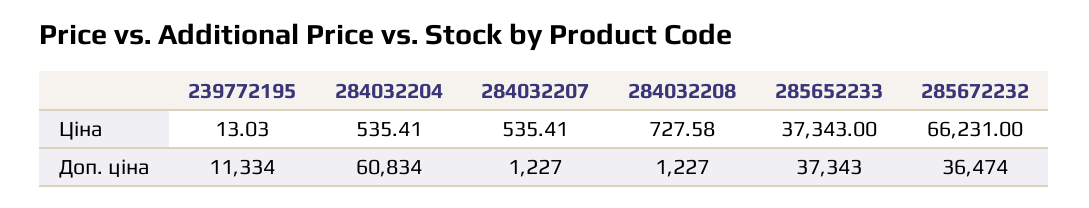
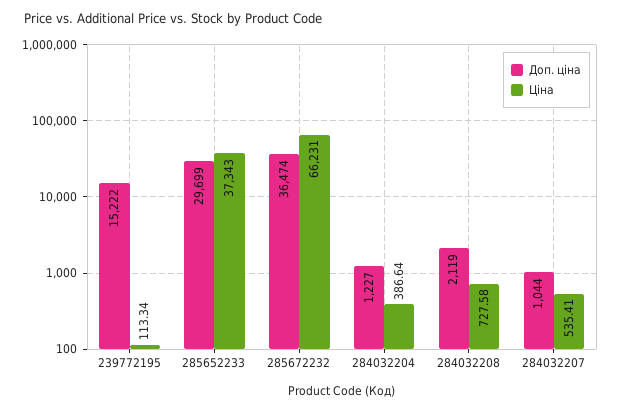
Ціна, 239772195: 13.03 -> 113.34
Ціна, 284032204: 535.41 -> 386.64
Доп. ціна, 239772195: 11334 -> 15222
Доп. ціна, 284032204: 60834 -> 1227
Доп. ціна, 284032207: 1227 -> 1044
Доп. ціна, 284032208: 1227 -> 2119
Доп. ціна, 285652233: 37343 -> 29699

